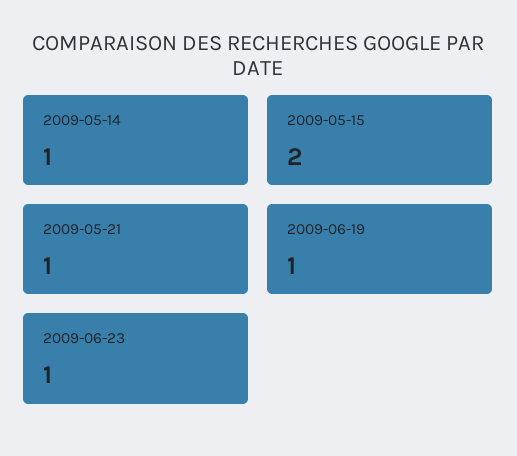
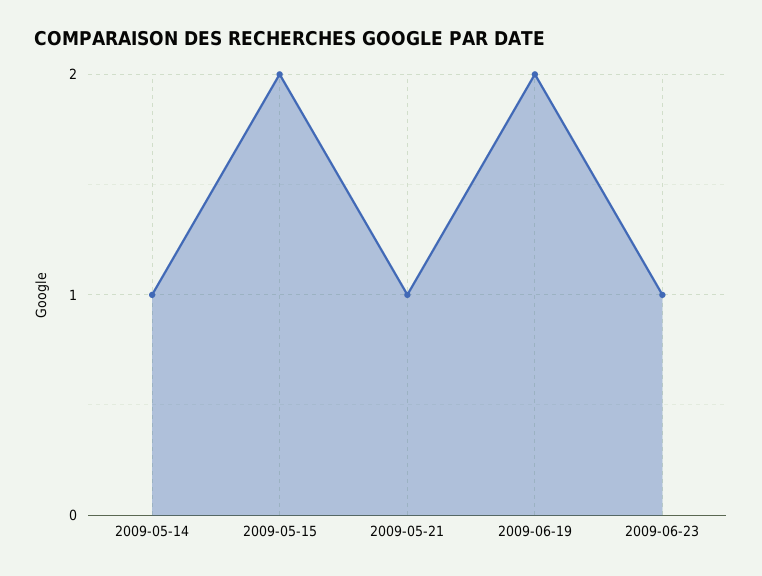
2009-06-19: 1 -> 2

